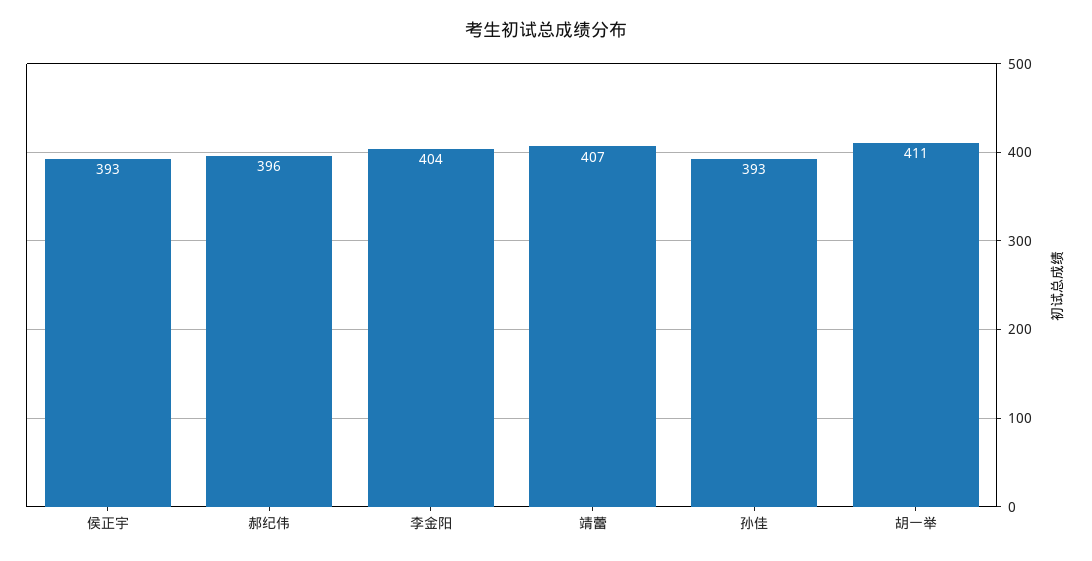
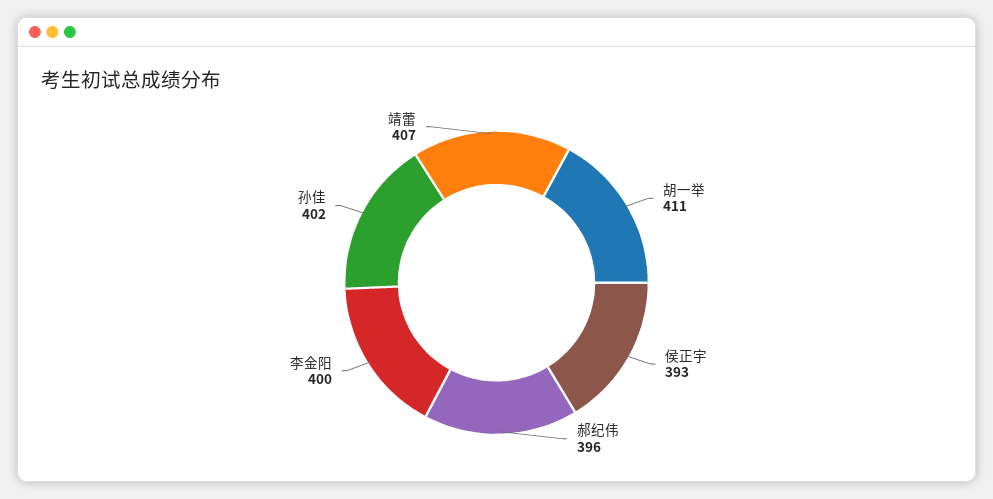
李金阳: 404 -> 400
孙佳: 393 -> 402

